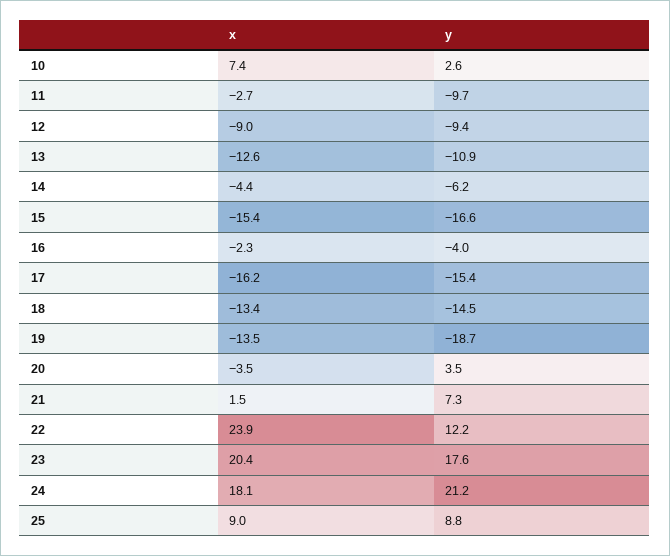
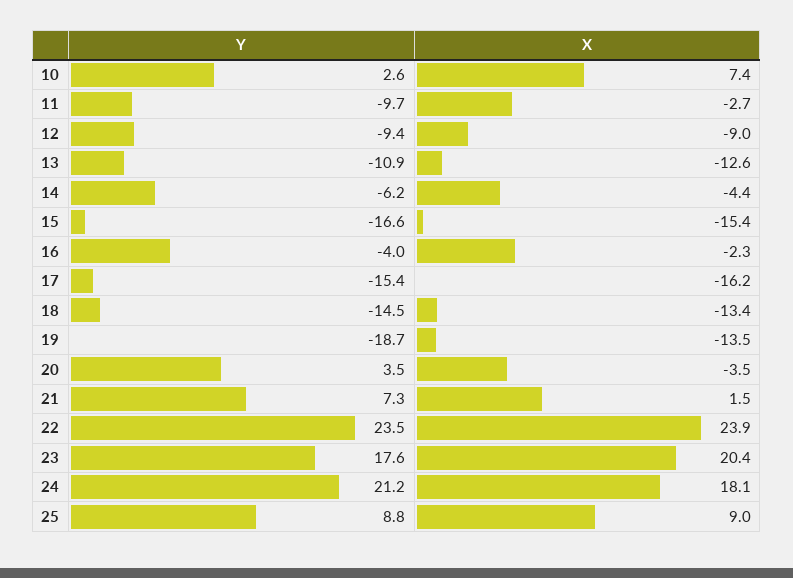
y, 22: 12.2 -> 23.5

